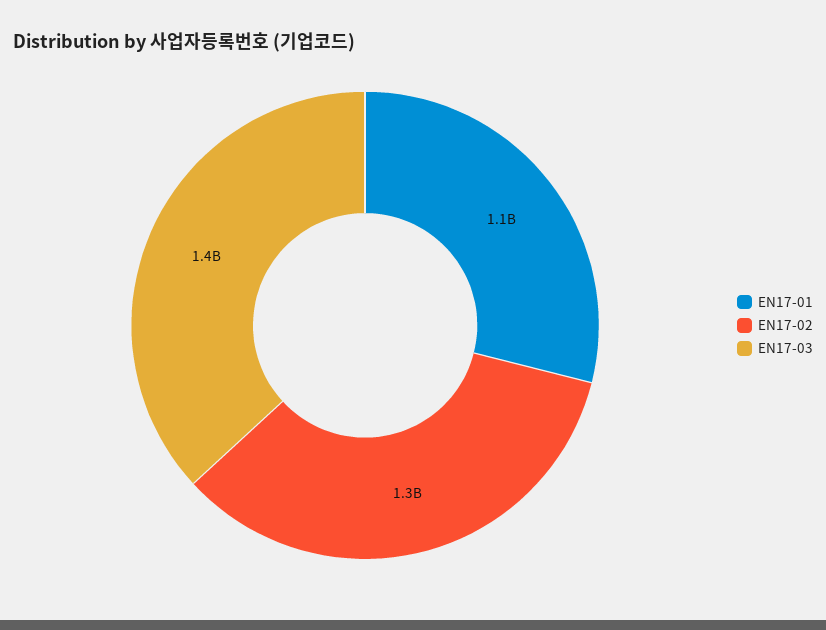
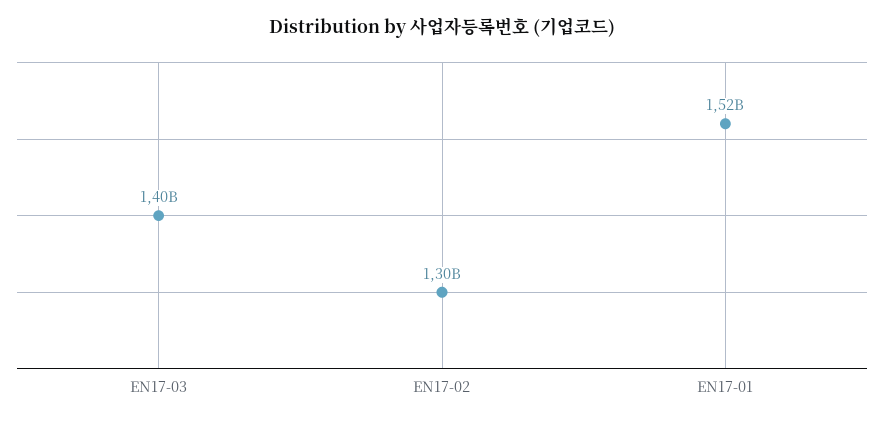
EN17-01: 1100000000 -> 1520000000

